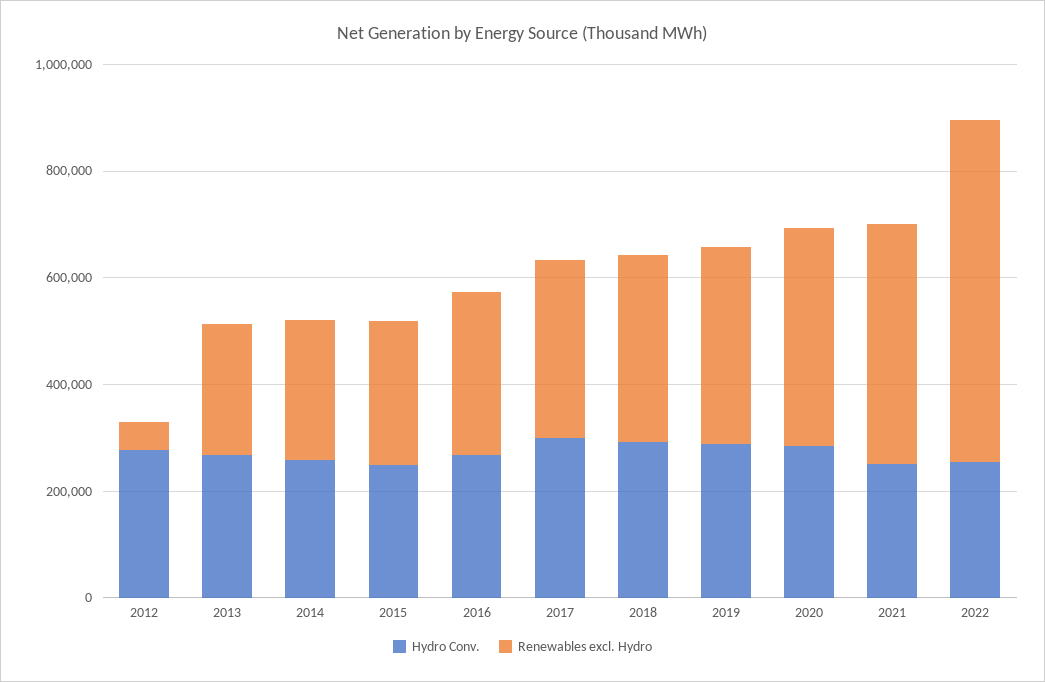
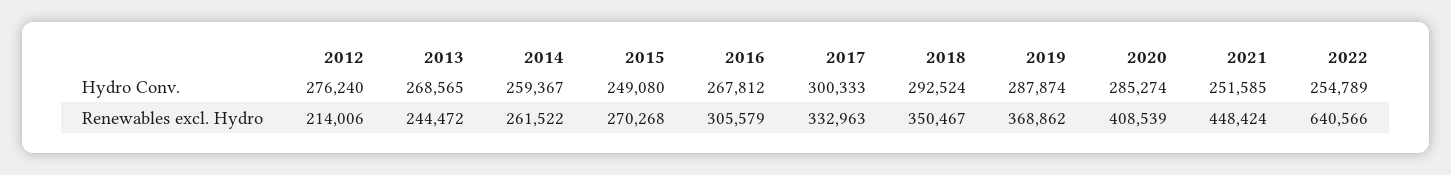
Renewables excl. Hydro, 2012: 50000 -> 214006

